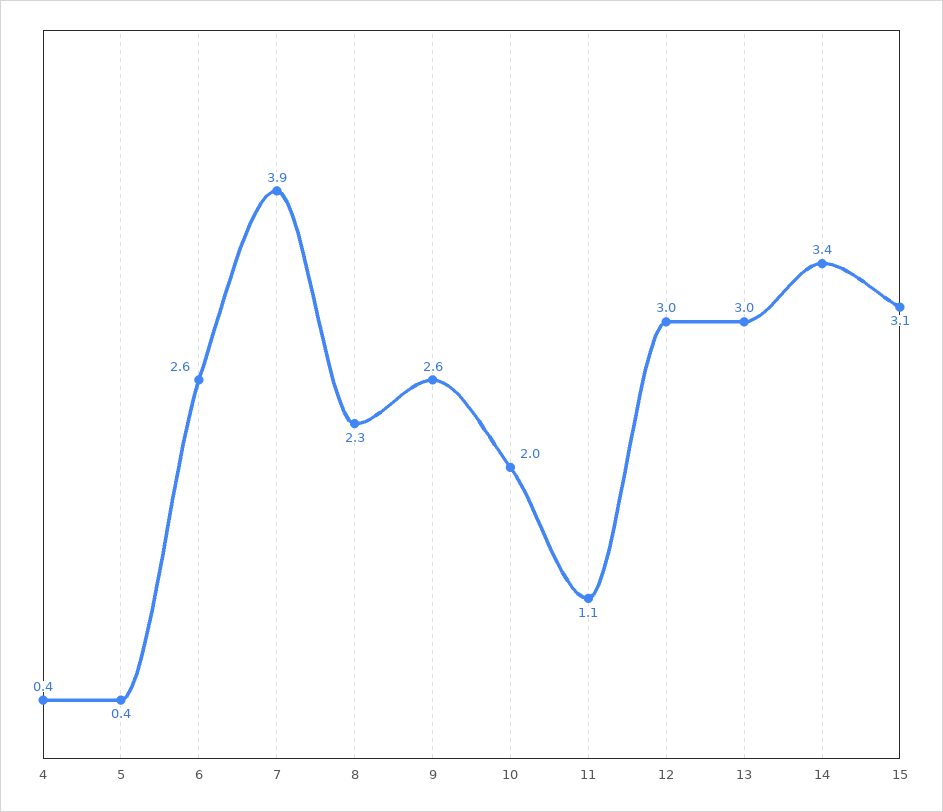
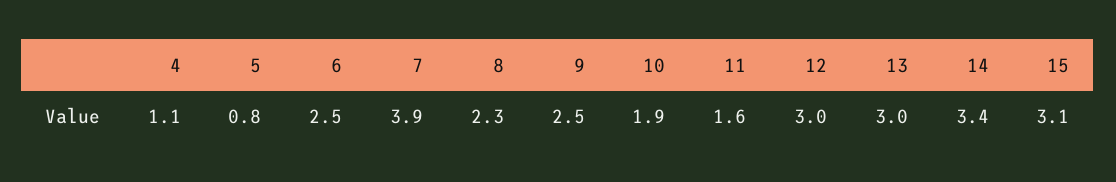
4: 0.4 -> 1.1
5: 0.4 -> 0.8
6: 2.6 -> 2.5
9: 2.6 -> 2.5
10: 2 -> 1.9
11: 1.1 -> 1.6

